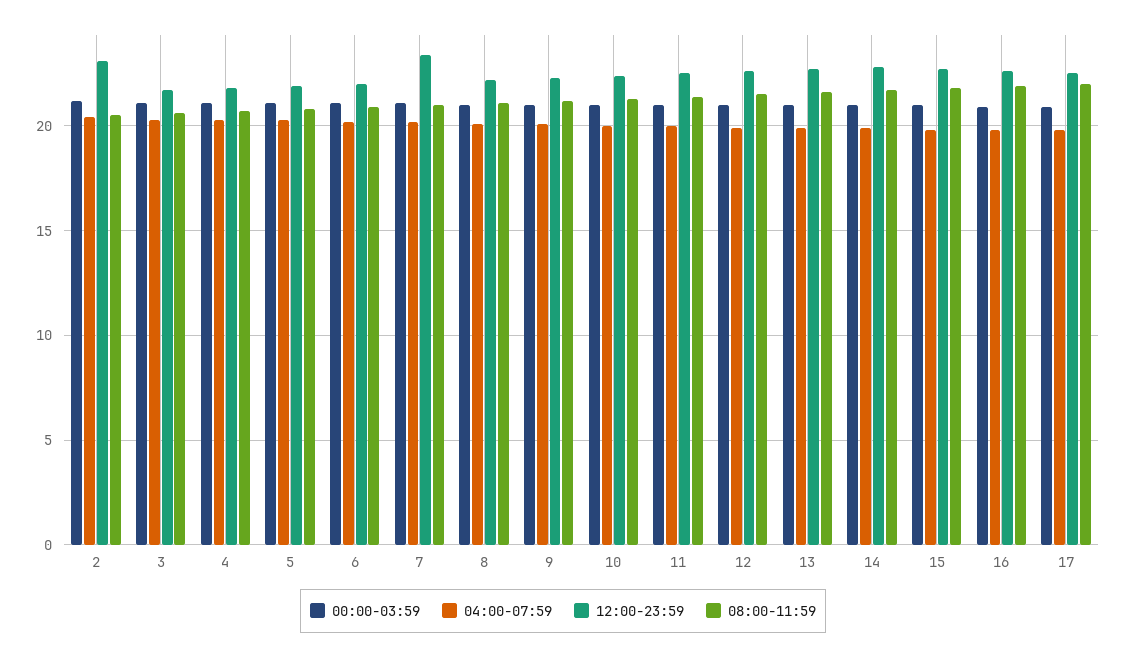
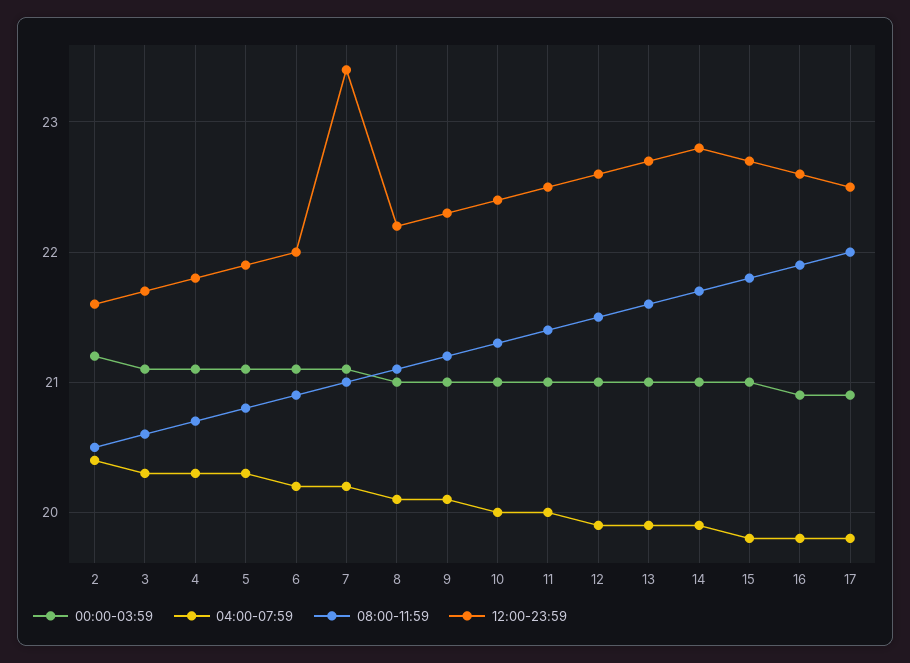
12:00-23:59, 2: 23 -> 21.6

